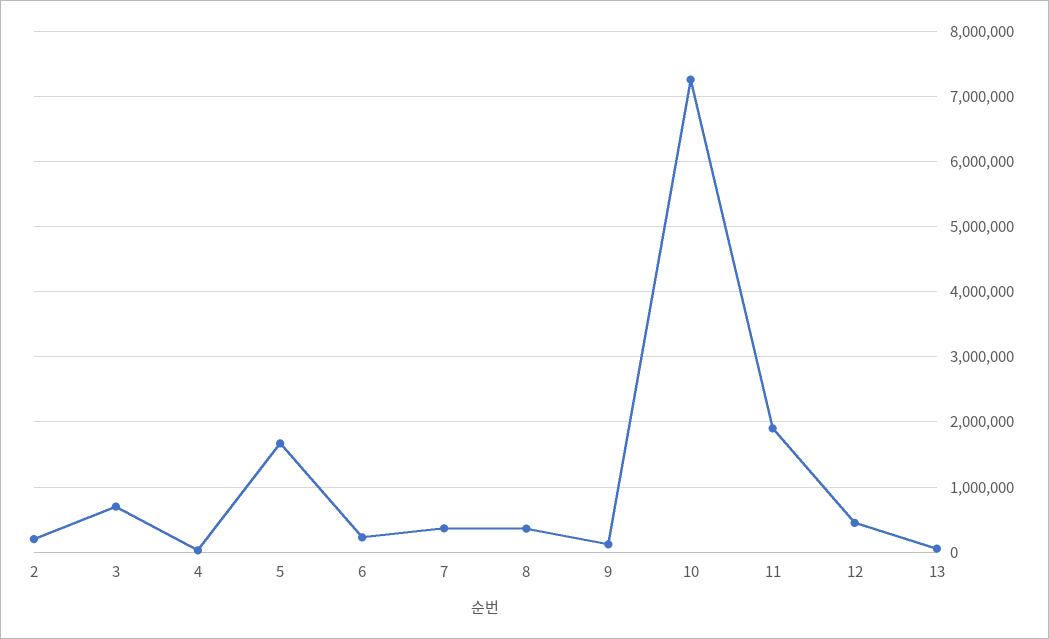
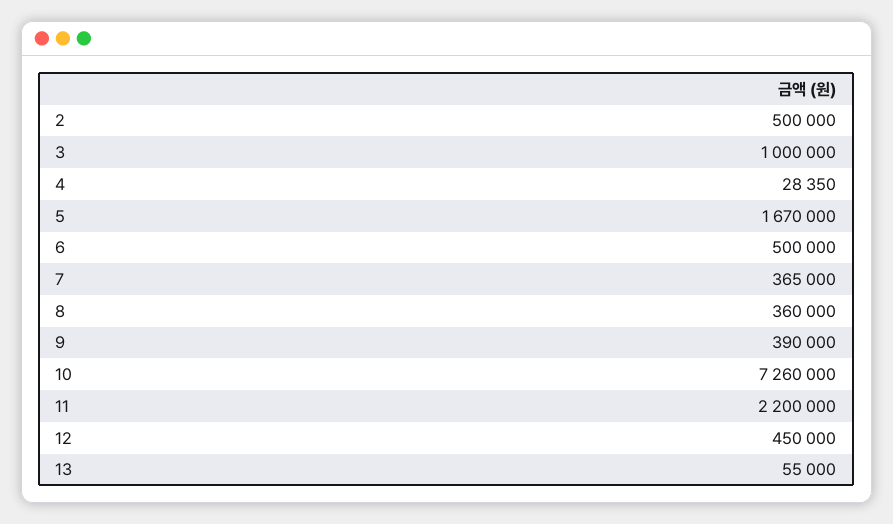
2: 200000 -> 500000
3: 700000 -> 1000000
6: 200000 -> 500000
9: 100000 -> 390000
11: 1900000 -> 2200000

